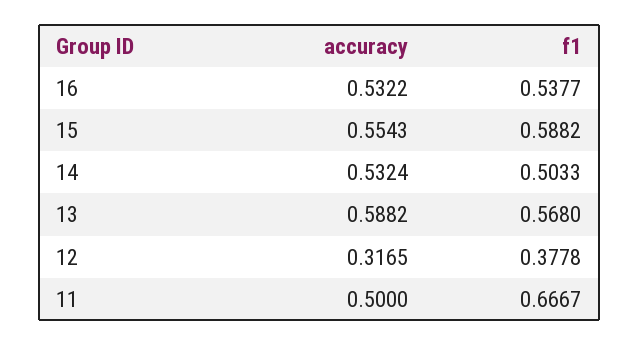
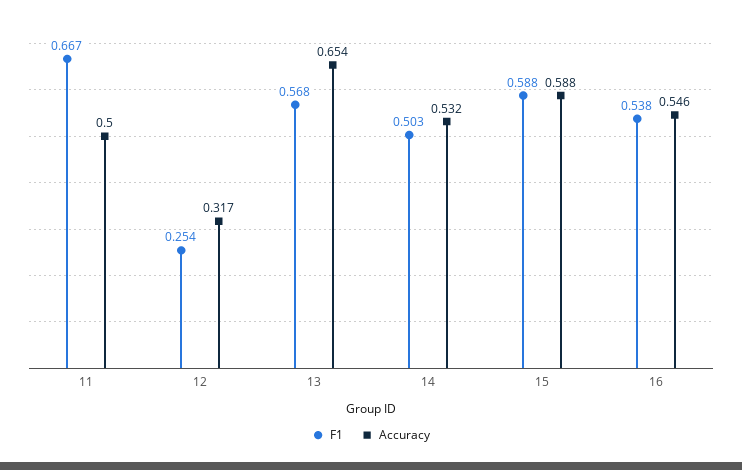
accuracy, 16: 0.5322 -> 0.546
accuracy, 15: 0.5543 -> 0.588
accuracy, 13: 0.5882 -> 0.654
f1, 12: 0.3778 -> 0.254

